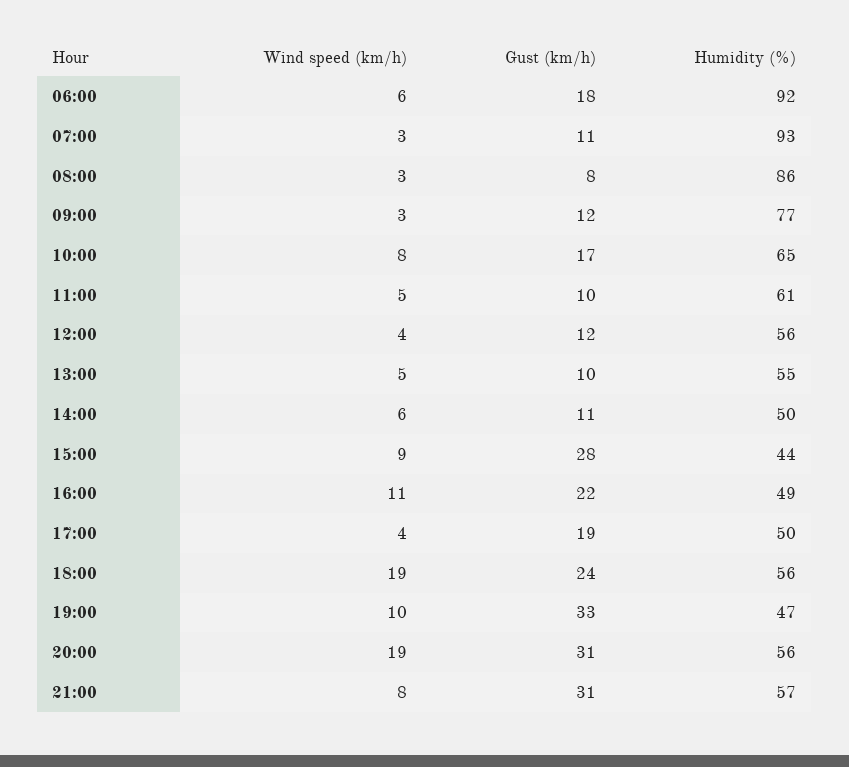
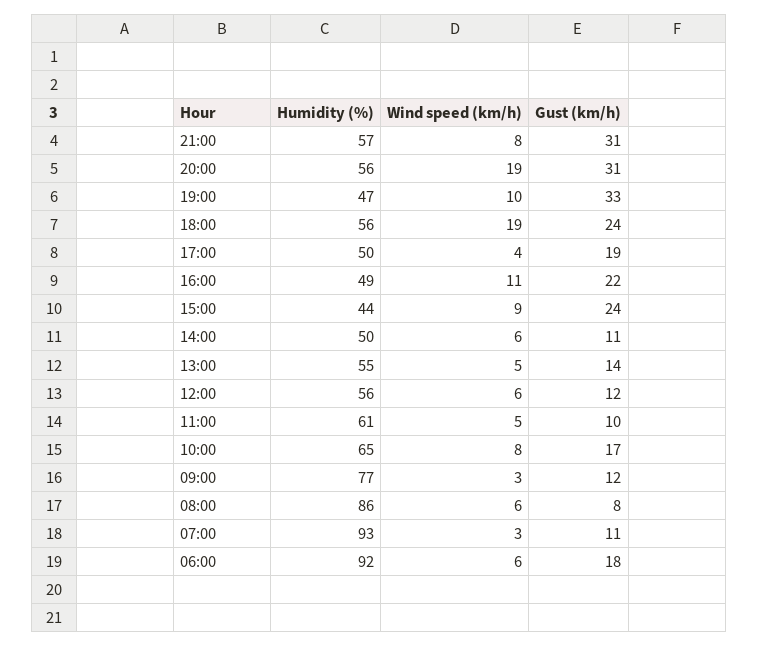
Wind speed (km/h), 08:00: 3 -> 6
Wind speed (km/h), 12:00: 4 -> 6
Gust (km/h), 13:00: 10 -> 14
Gust (km/h), 15:00: 28 -> 24

